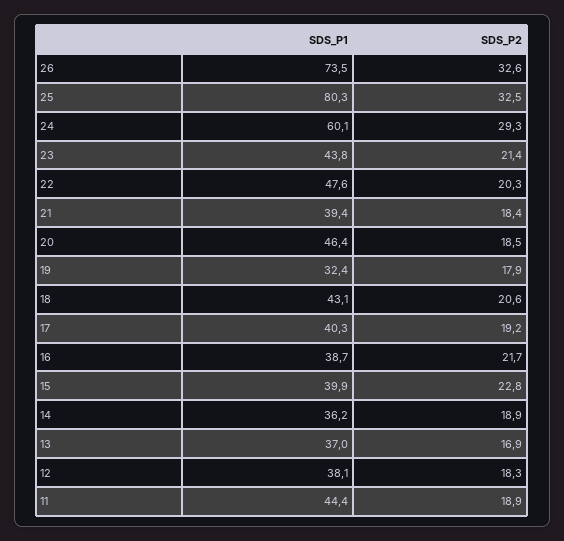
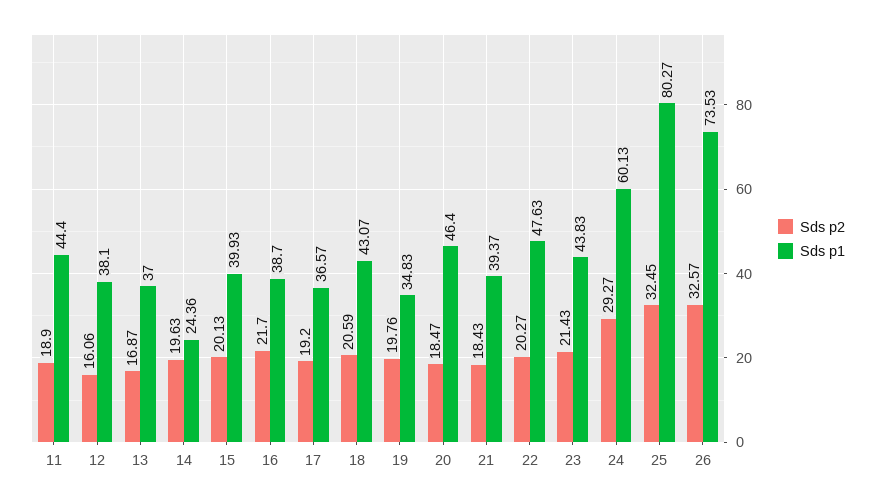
SDS_P1, 19: 32.4 -> 34.83
SDS_P2, 19: 17.9 -> 19.76
SDS_P1, 17: 40.3 -> 36.57
SDS_P2, 15: 22.8 -> 20.13
SDS_P1, 14: 36.2 -> 24.36
SDS_P2, 14: 18.9 -> 19.63
SDS_P2, 12: 18.3 -> 16.06

